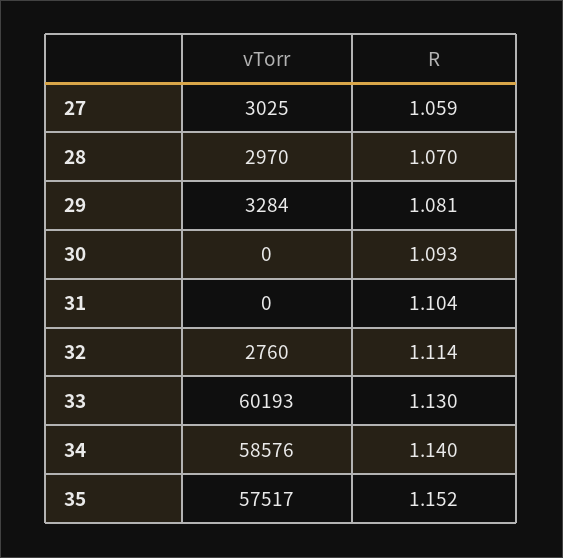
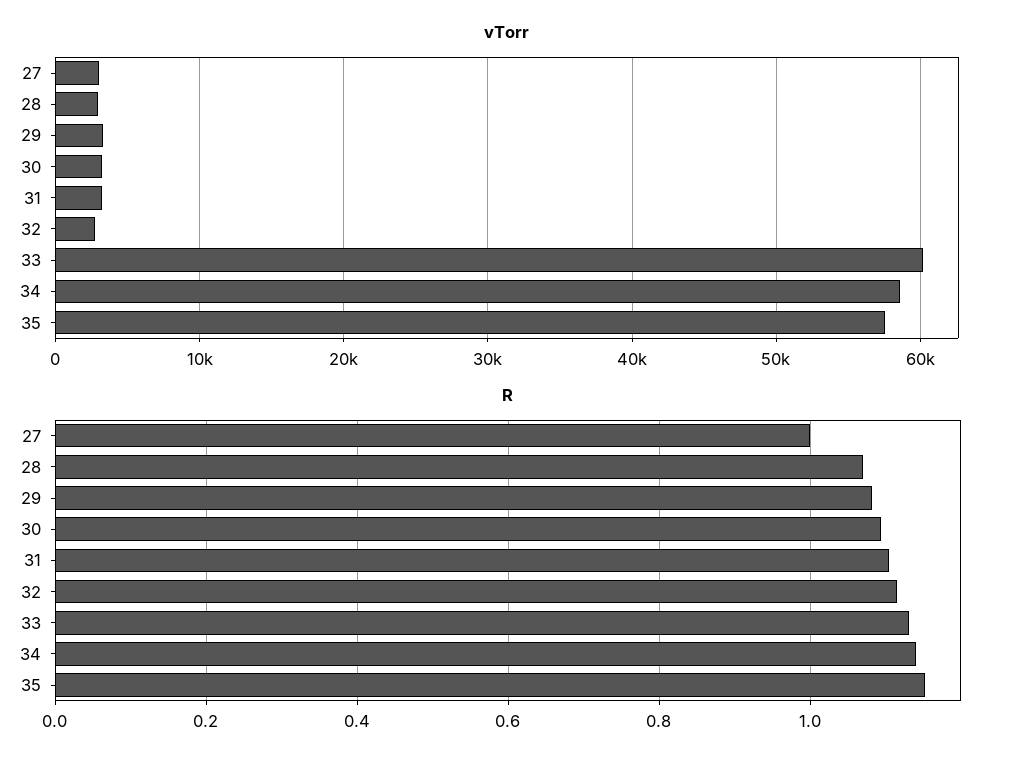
R, 27: 1.059 -> 1
vTorr, 30: 0 -> 3000
vTorr, 31: 0 -> 3000

